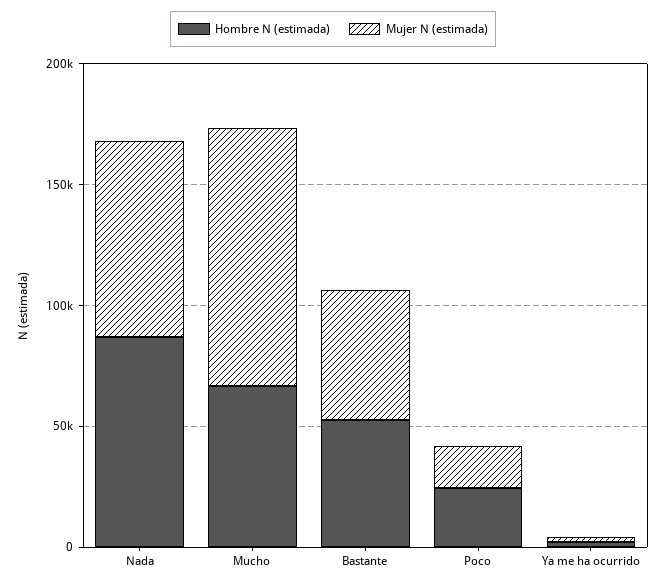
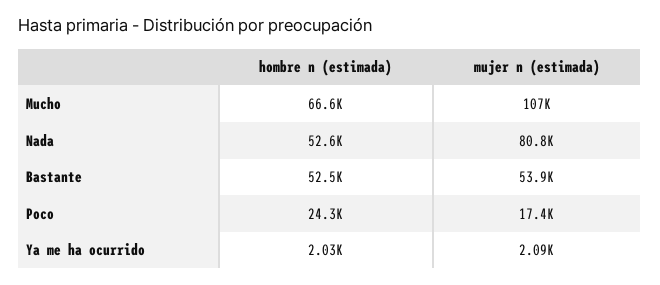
Hombre N (estimada), Nada: 90000 -> 52600

